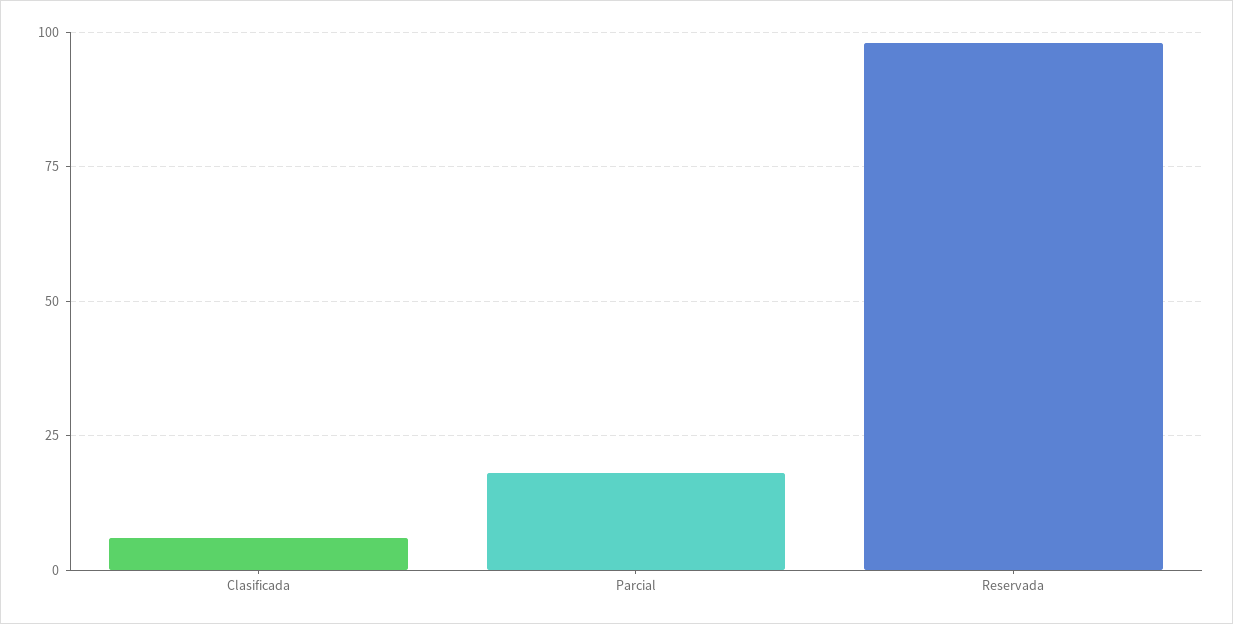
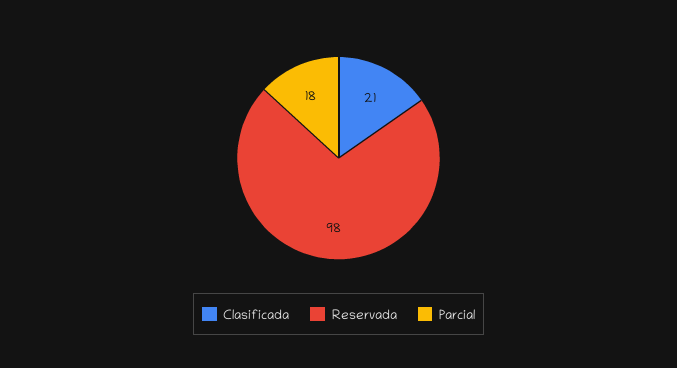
Clasificada: 5 -> 21

